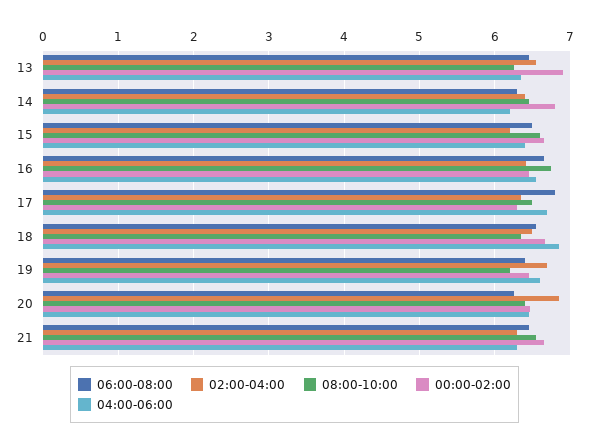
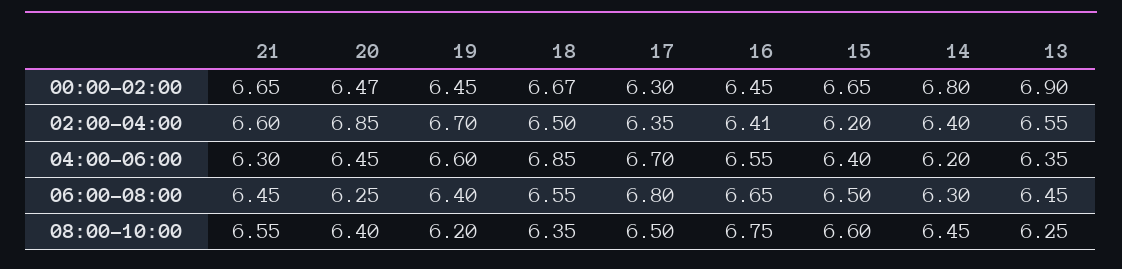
02:00-04:00, 21: 6.3 -> 6.6

